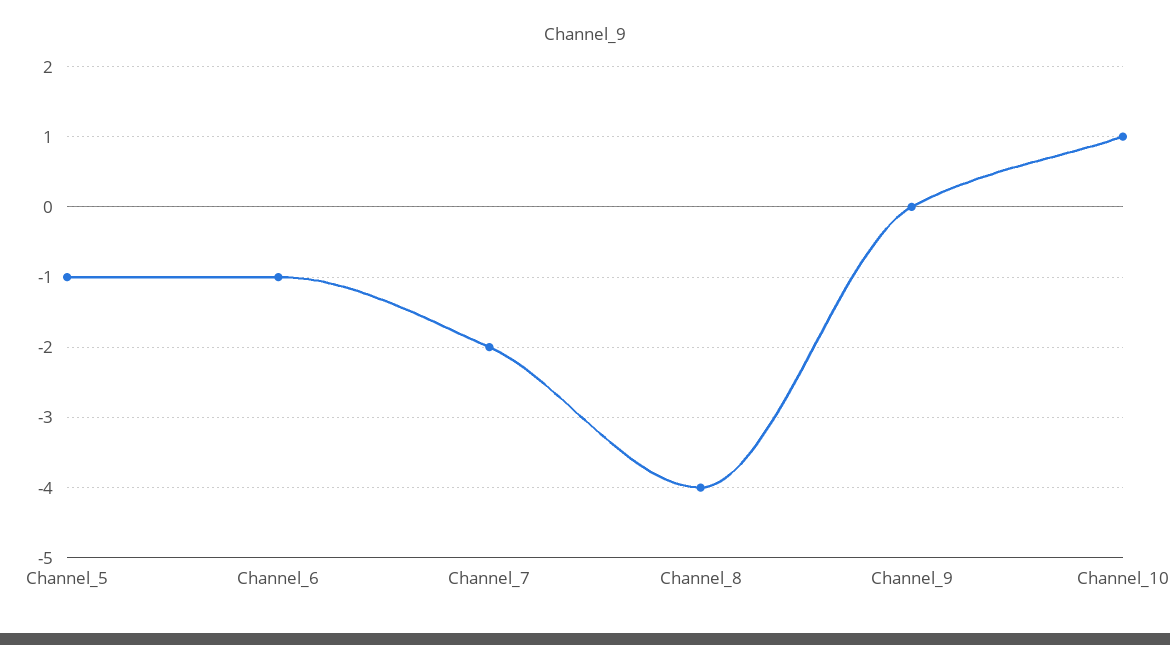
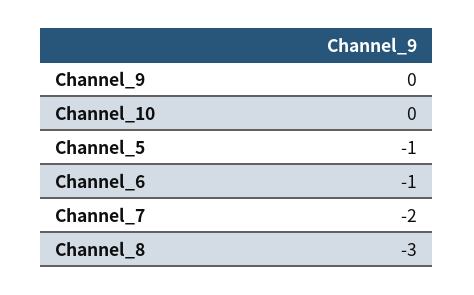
Channel_8: -4 -> -3
Channel_10: 1 -> 0

